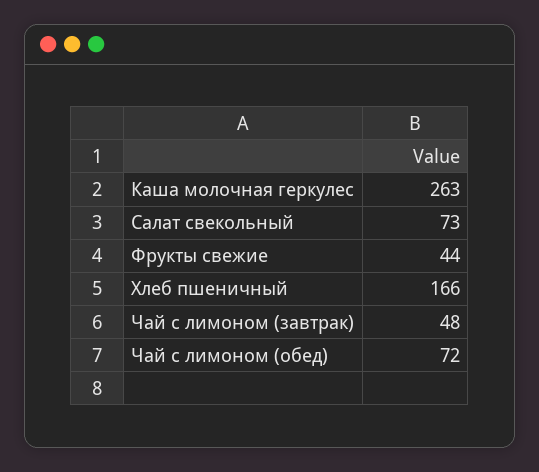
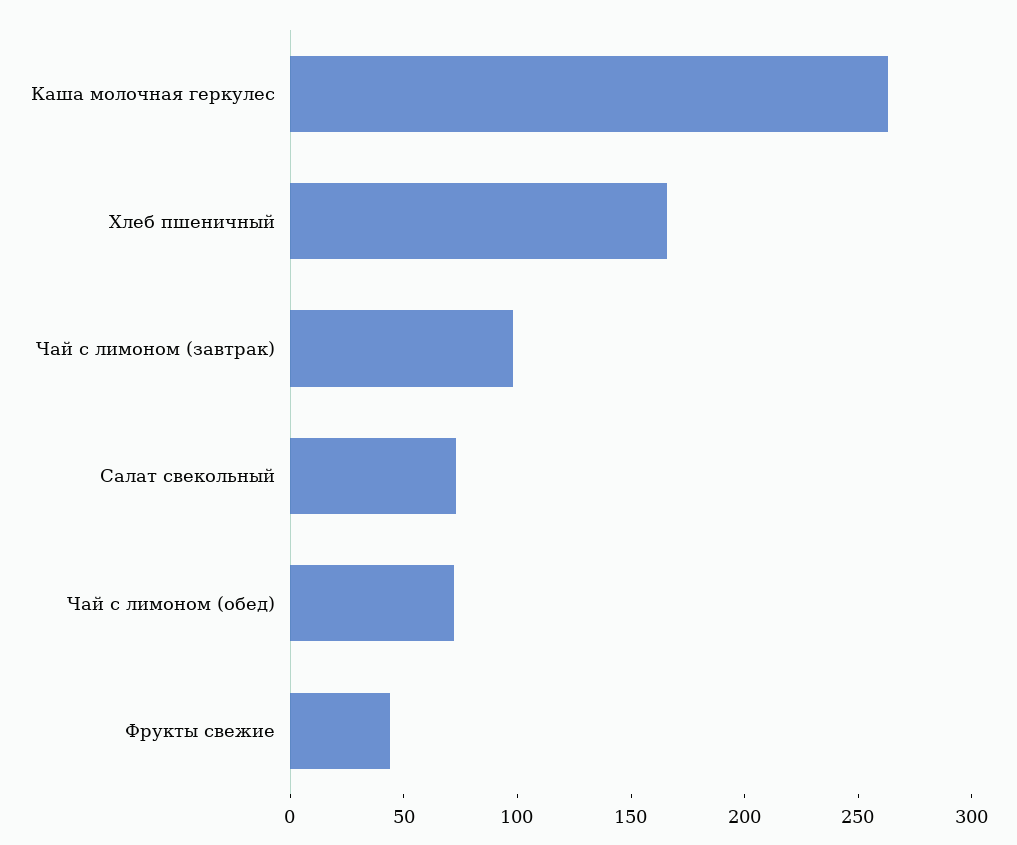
Чай с лимоном (завтрак): 48 -> 100

